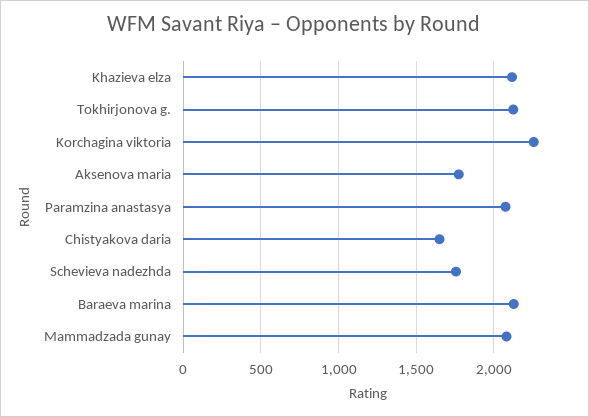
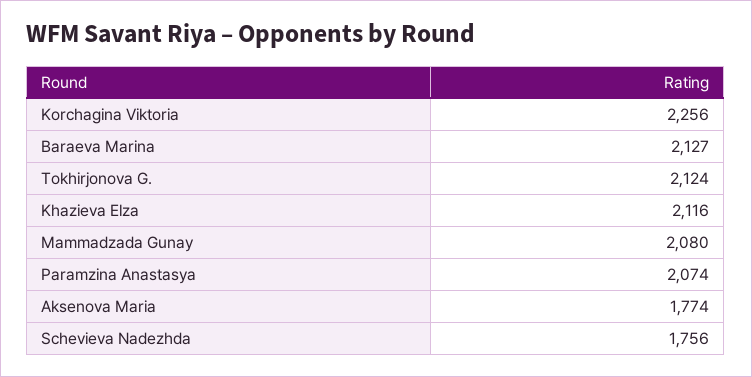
Chistyakova daria: 1650 -> none

